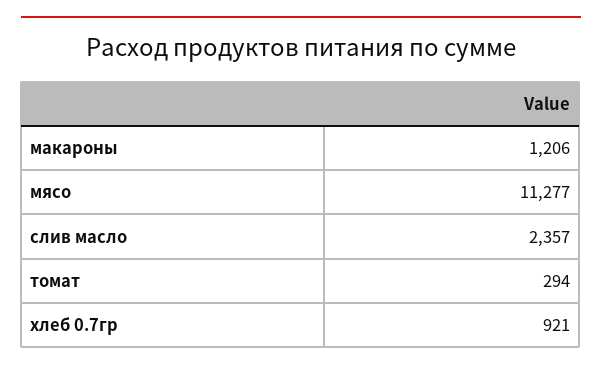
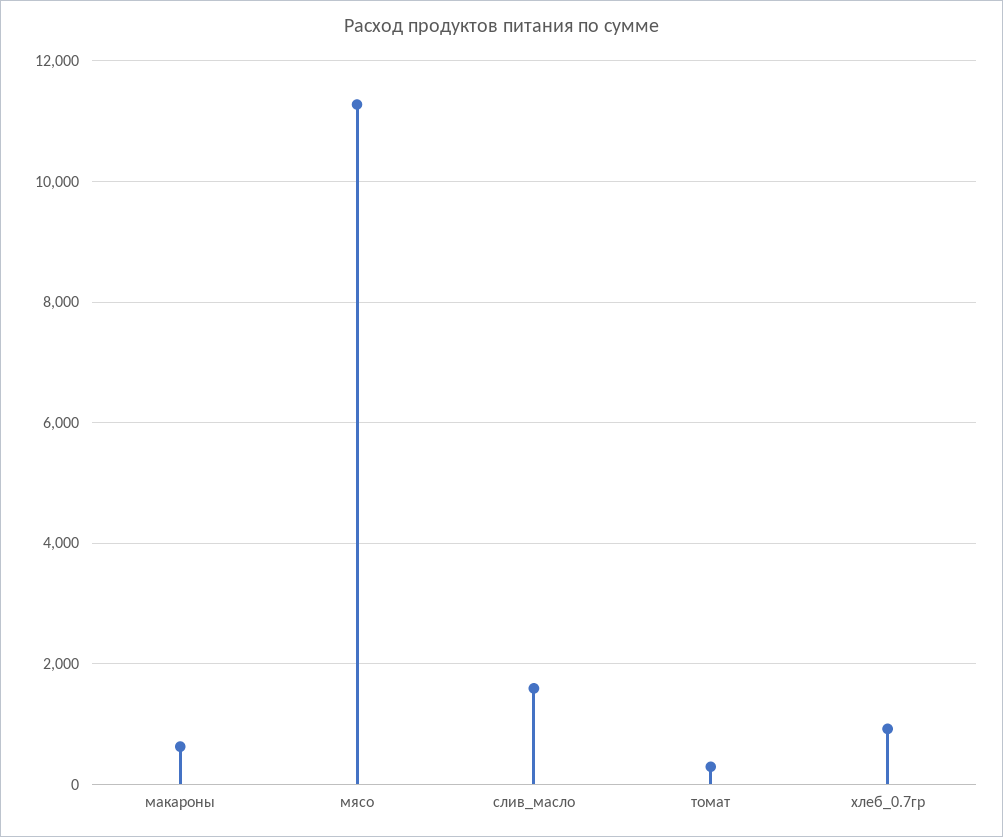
макароны: 1206 -> 600
слив масло: 2357 -> 1600

